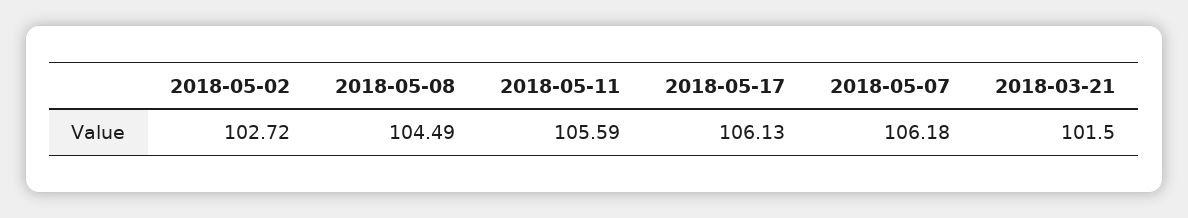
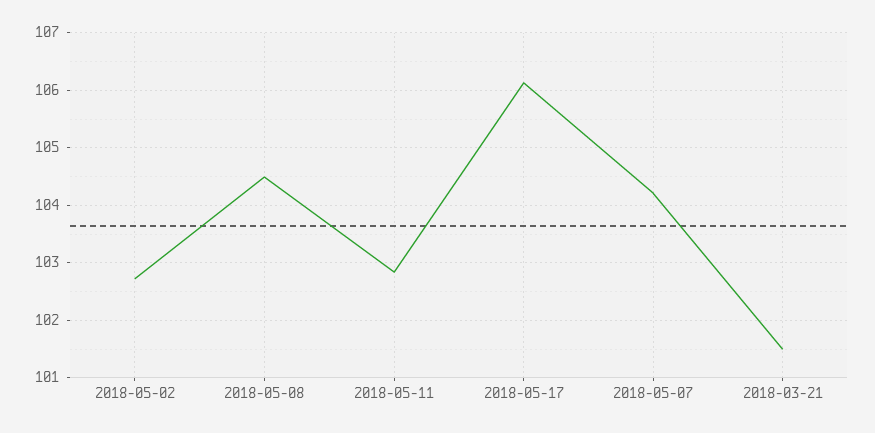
2018-05-11: 105.59 -> 102.8
2018-05-07: 106.18 -> 104.2

